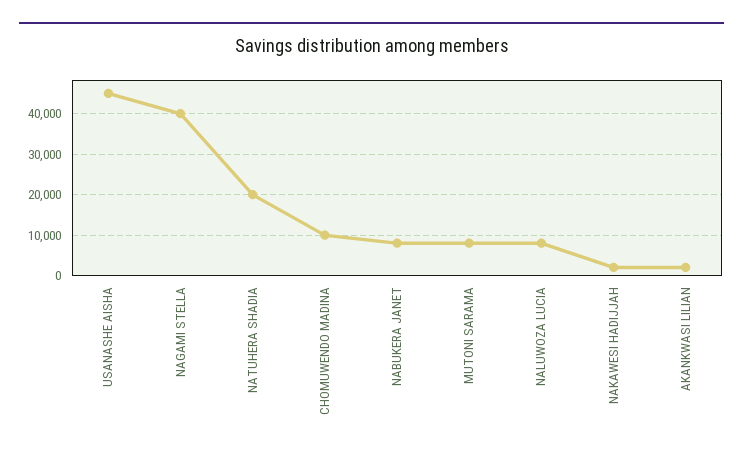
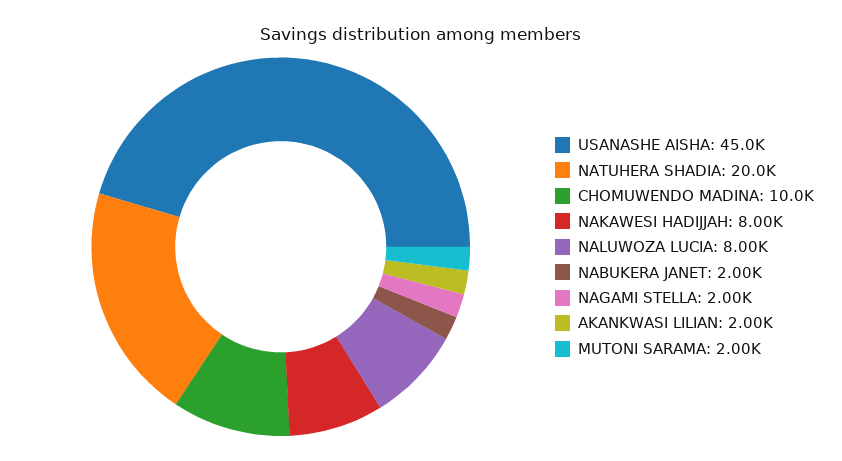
NAGAMI STELLA: 40000 -> 2000
NABUKERA JANET: 8000 -> 2000
MUTONI SARAMA: 8000 -> 2000
NAKAWESI HADIJJAH: 2000 -> 8000

